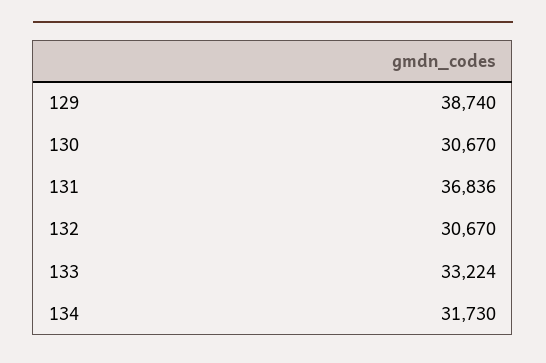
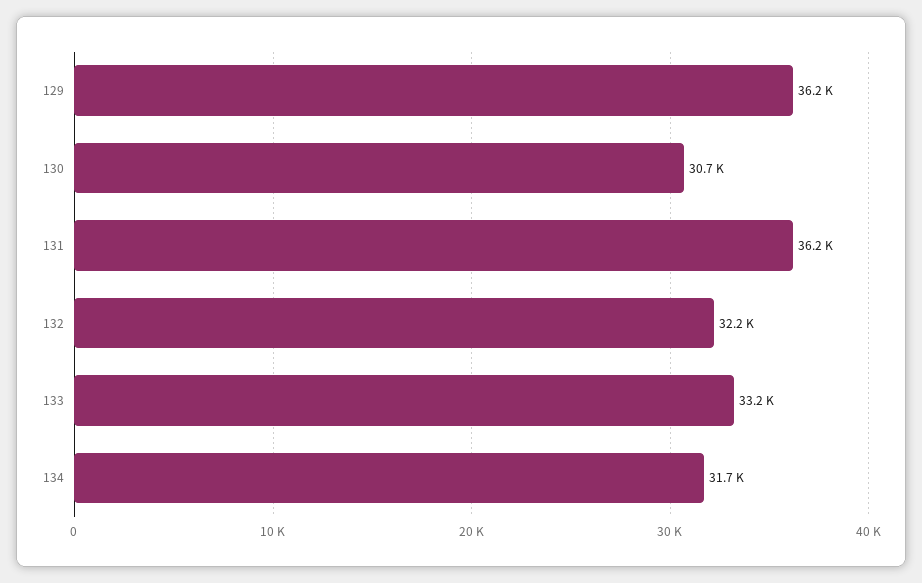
129: 38740 -> 36200
131: 36836 -> 36200
132: 30670 -> 32200

